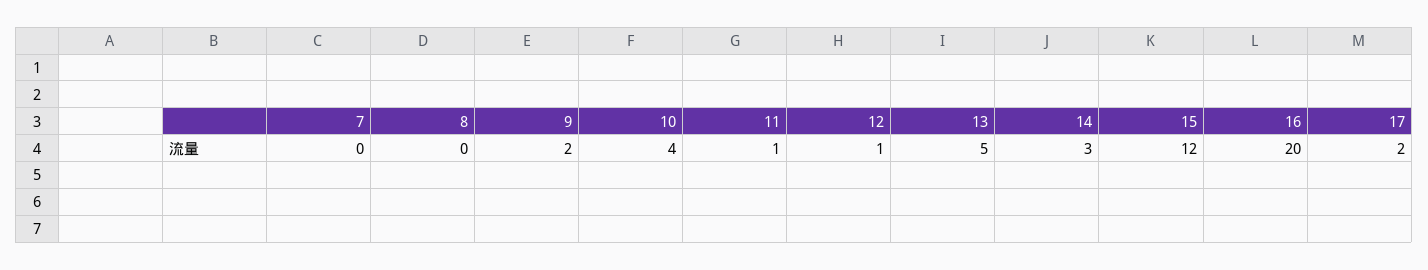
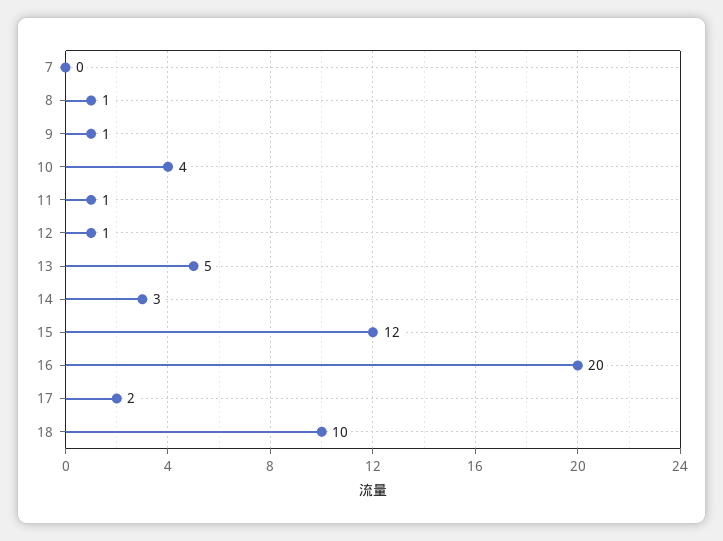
8: 0 -> 1
9: 2 -> 1
18: none -> 10

